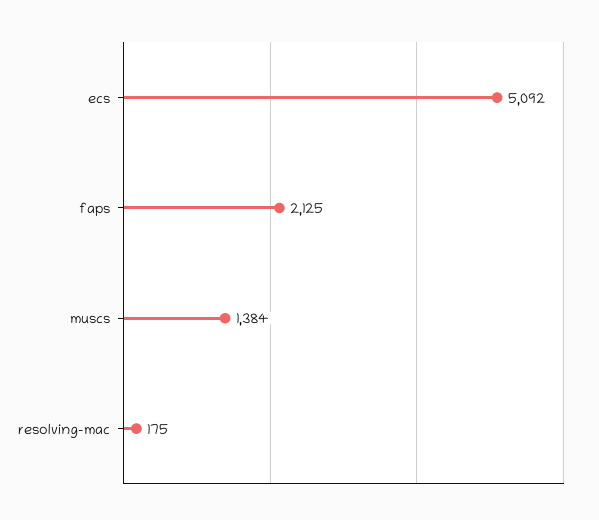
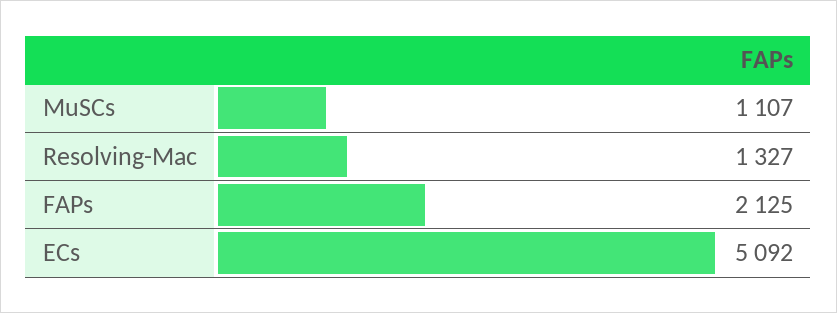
muscs: 1384 -> 1107
resolving-mac: 175 -> 1327

